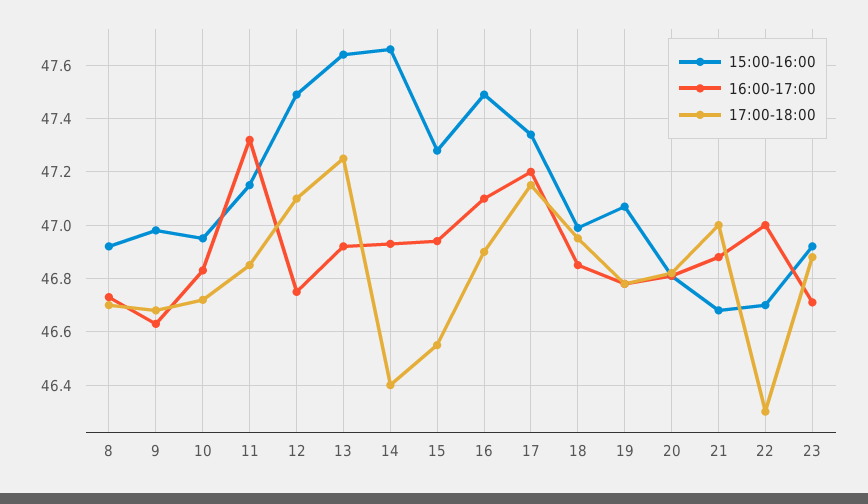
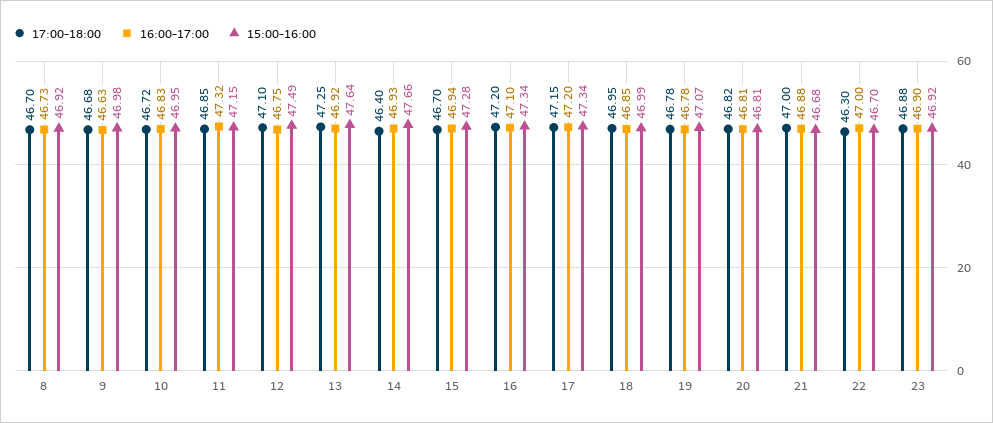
17:00-18:00, 15: 46.55 -> 46.7
15:00-16:00, 16: 47.5 -> 47.34
17:00-18:00, 16: 46.9 -> 47.2
16:00-17:00, 23: 46.7 -> 46.9

